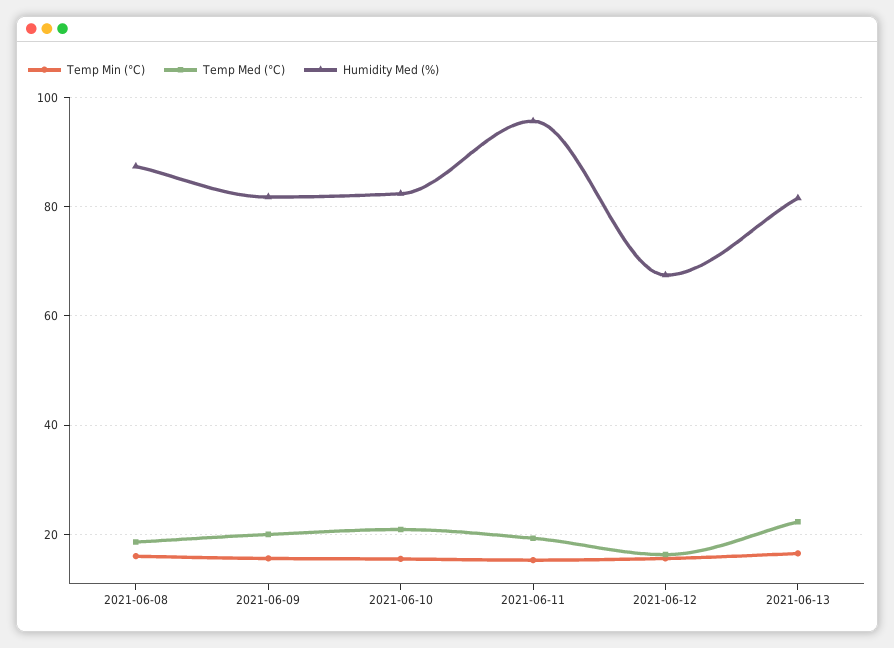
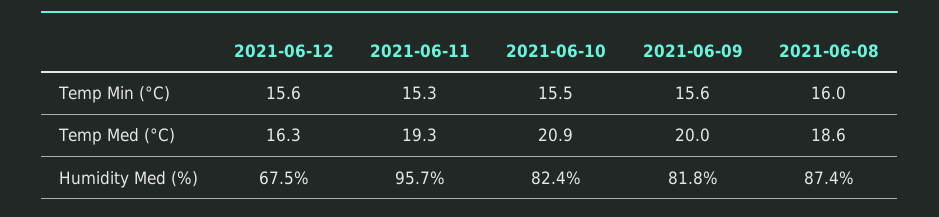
Temp Min (°C), 2021-06-13: 16 -> none
Temp Med (°C), 2021-06-13: 22 -> none
Humidity Med (%), 2021-06-13: 82 -> none

